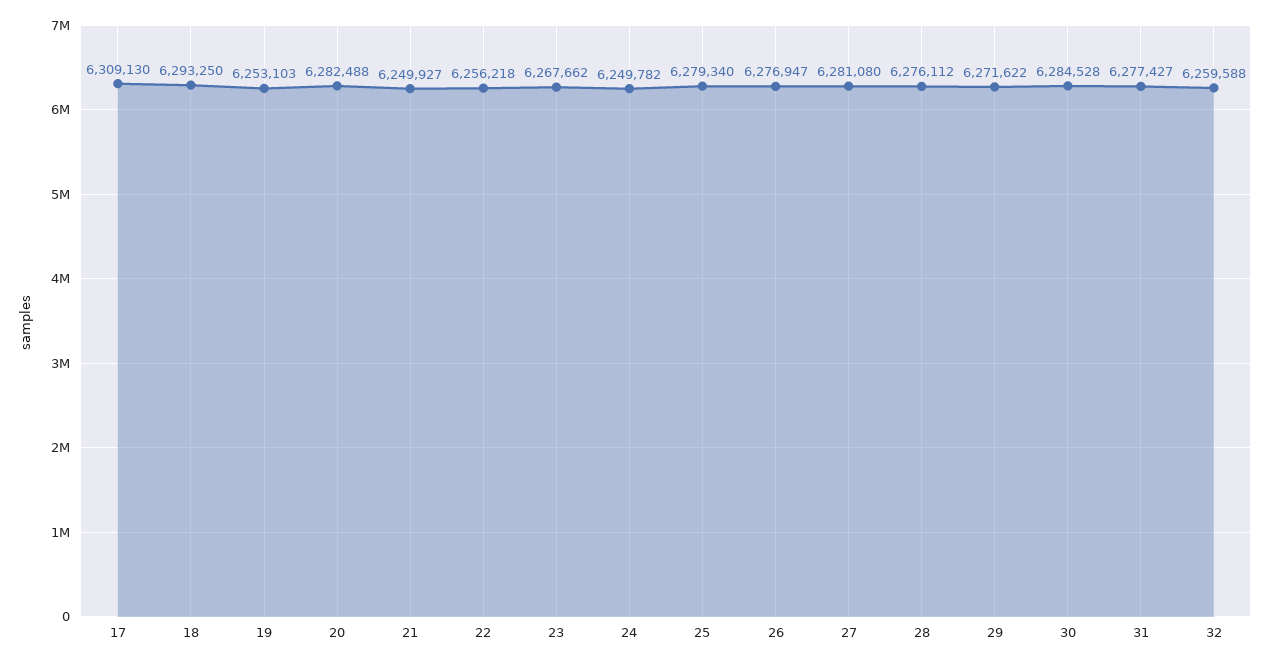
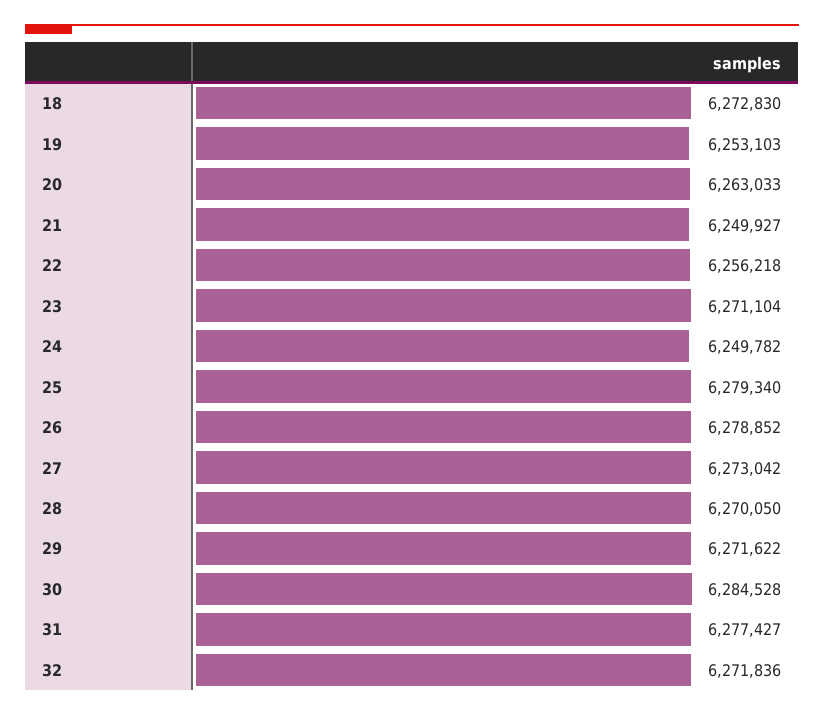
17: 6309130 -> none
18: 6293250 -> 6272830
20: 6282488 -> 6263033
23: 6267662 -> 6271104
26: 6276947 -> 6278852
27: 6281080 -> 6273042
28: 6276112 -> 6270050
32: 6259588 -> 6271836

